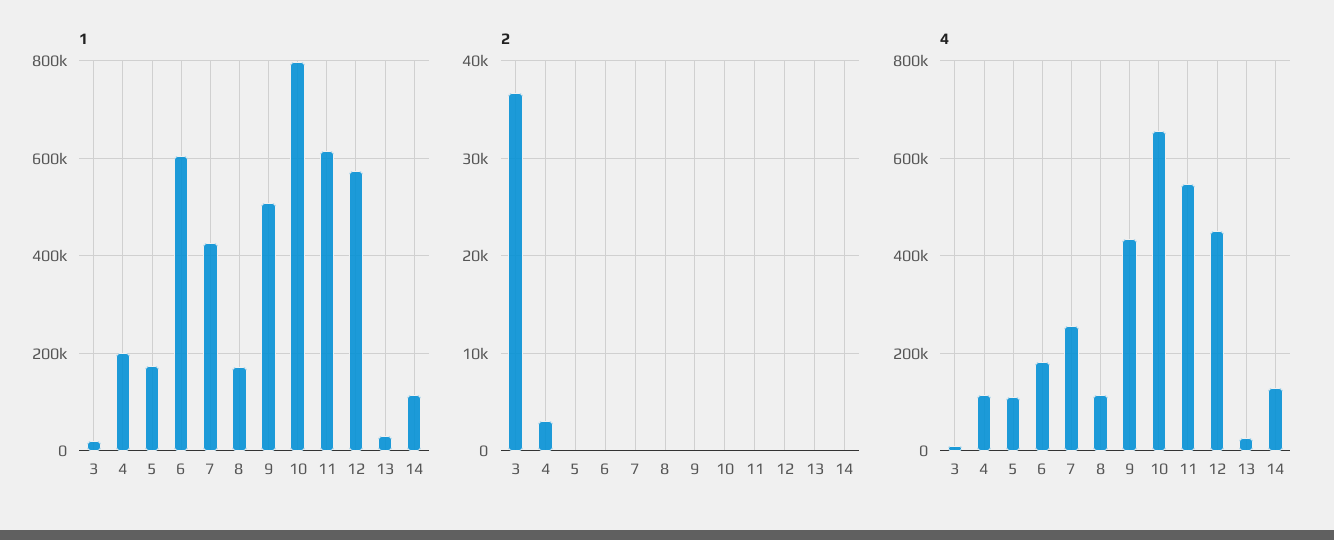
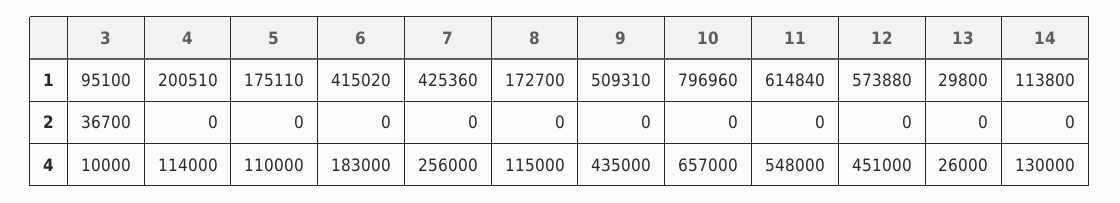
1, 3: 20000 -> 95100
1, 6: 600000 -> 415020
2, 4: 3000 -> 0

